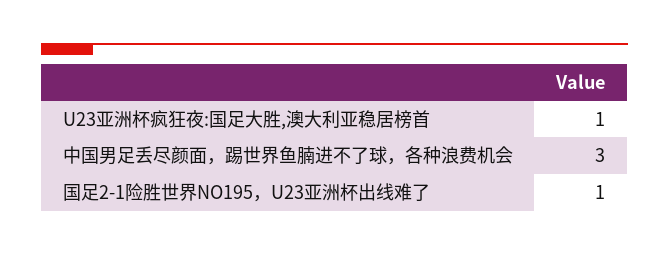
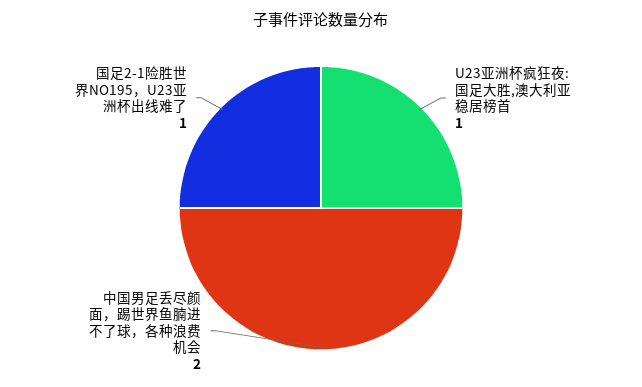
中国男足丢尽颜面，踢世界鱼腩进不了球，各种浪费机会: 3 -> 2

